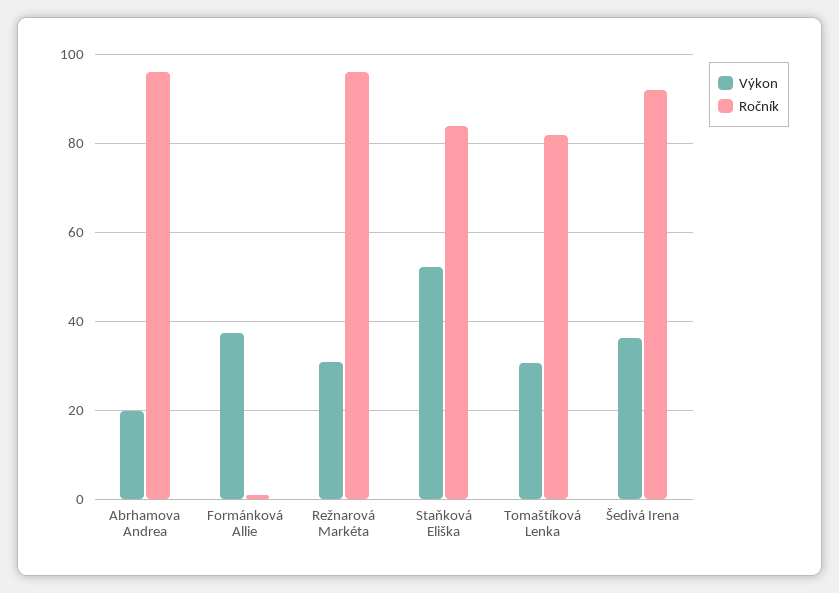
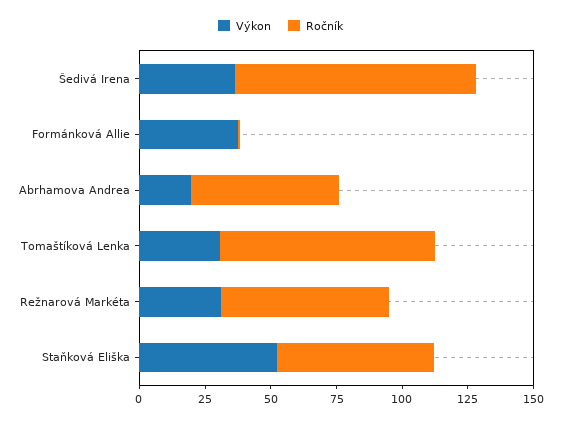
Ročník, Abrhamova Andrea: 96 -> 55
Ročník, Režnarová Markéta: 96 -> 65
Ročník, Staňková Eliška: 84 -> 60

